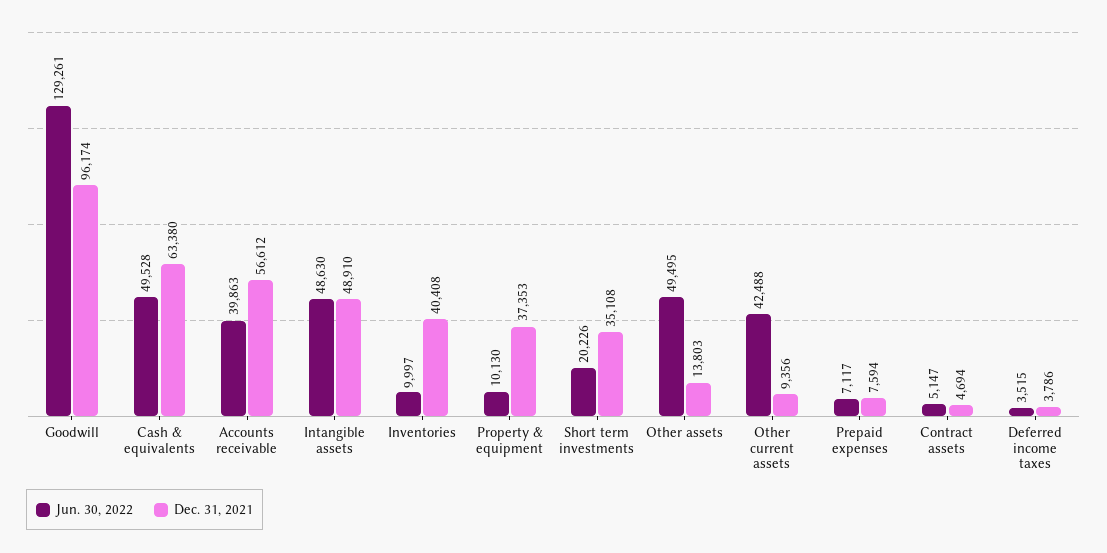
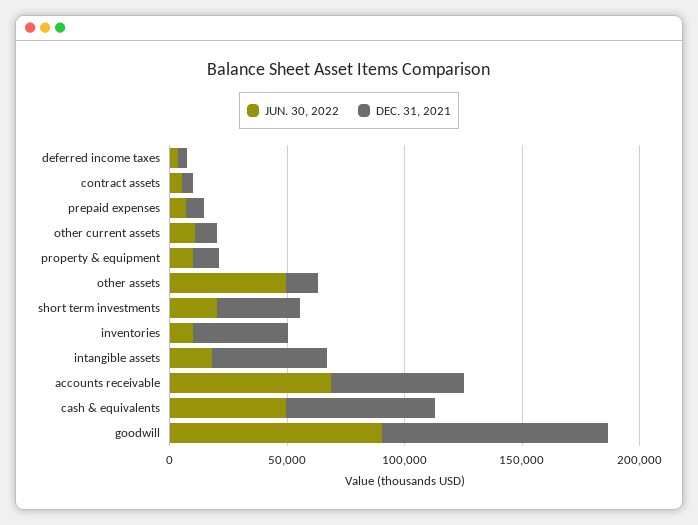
Jun. 30, 2022, Goodwill: 129261 -> 90000
Jun. 30, 2022, Accounts receivable: 39863 -> 70000
Jun. 30, 2022, Intangible assets: 48630 -> 20000
Dec. 31, 2021, Property & equipment: 37353 -> 10000
Jun. 30, 2022, Other current assets: 42488 -> 10000

